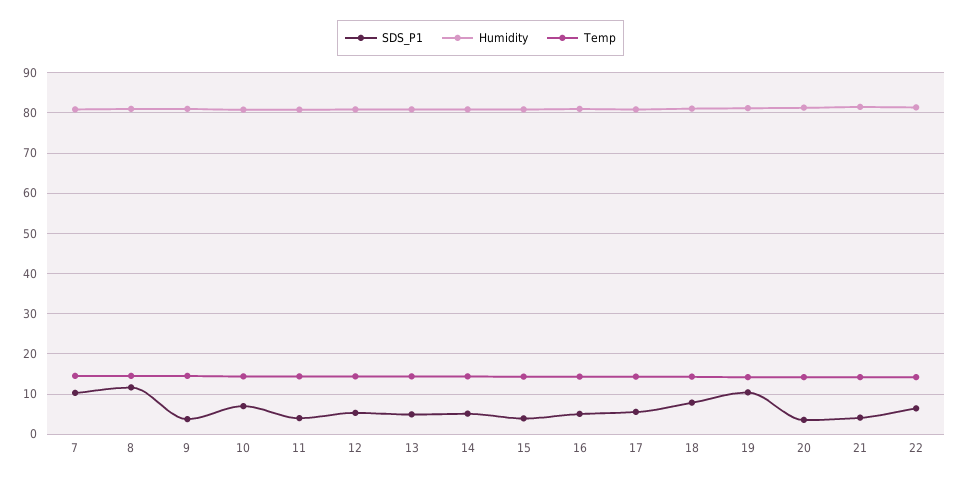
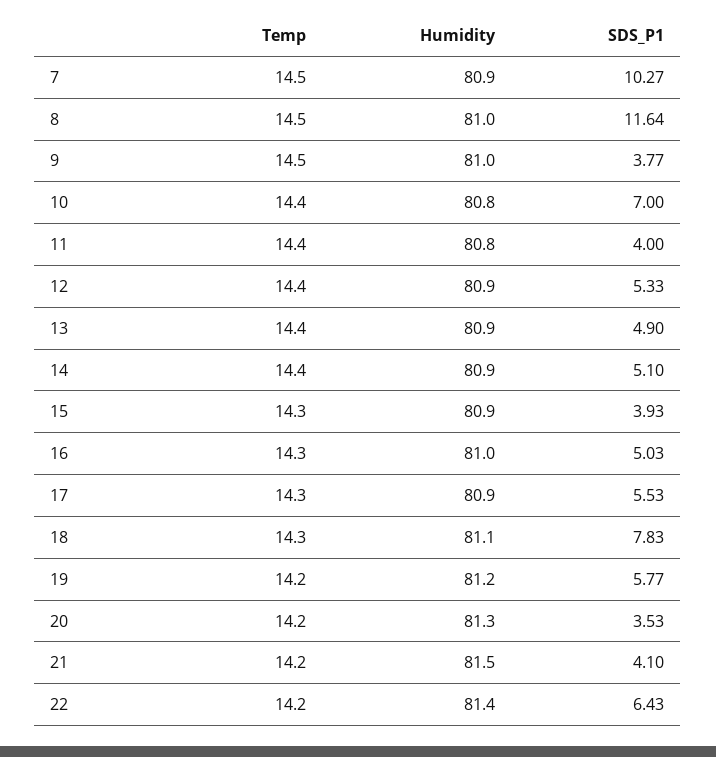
SDS_P1, 19: 10 -> 5.77

